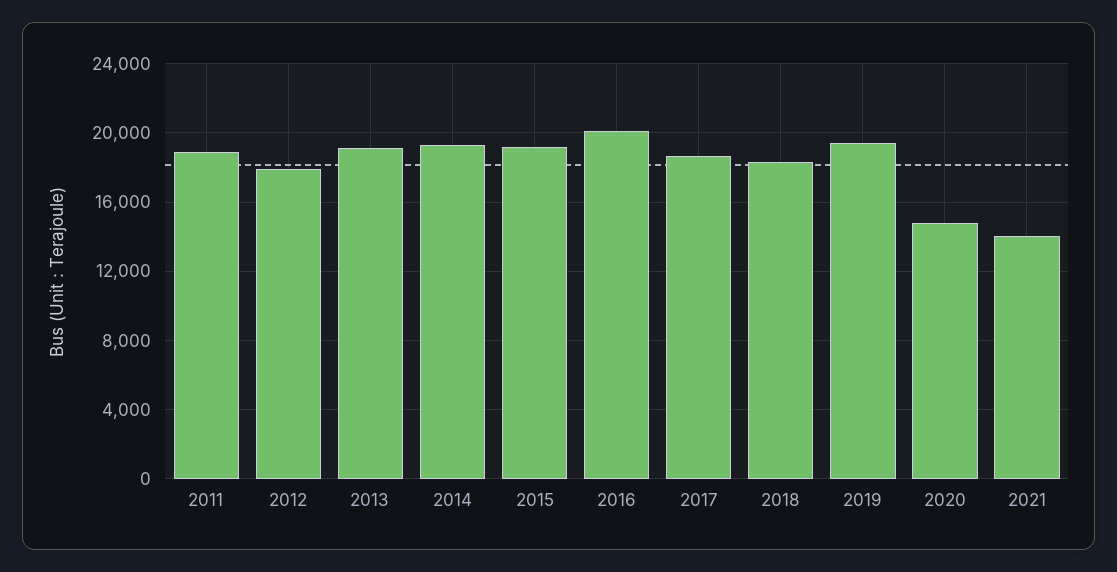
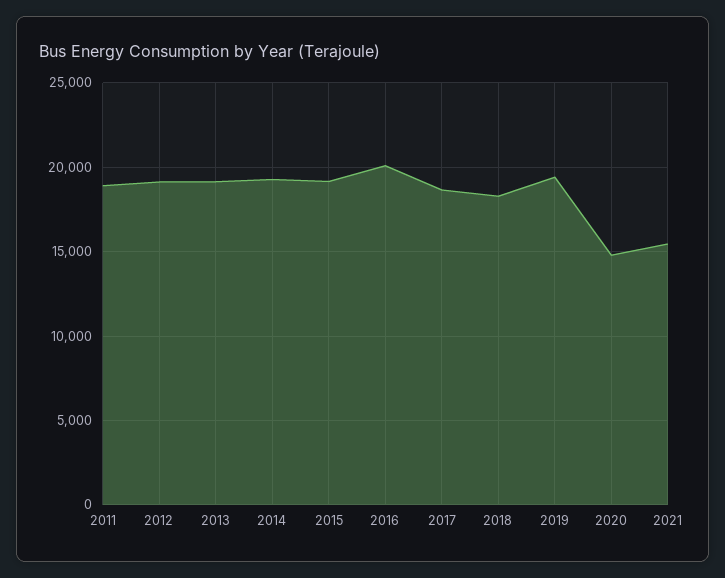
2012: 18000 -> 19000
2021: 14000 -> 15500

